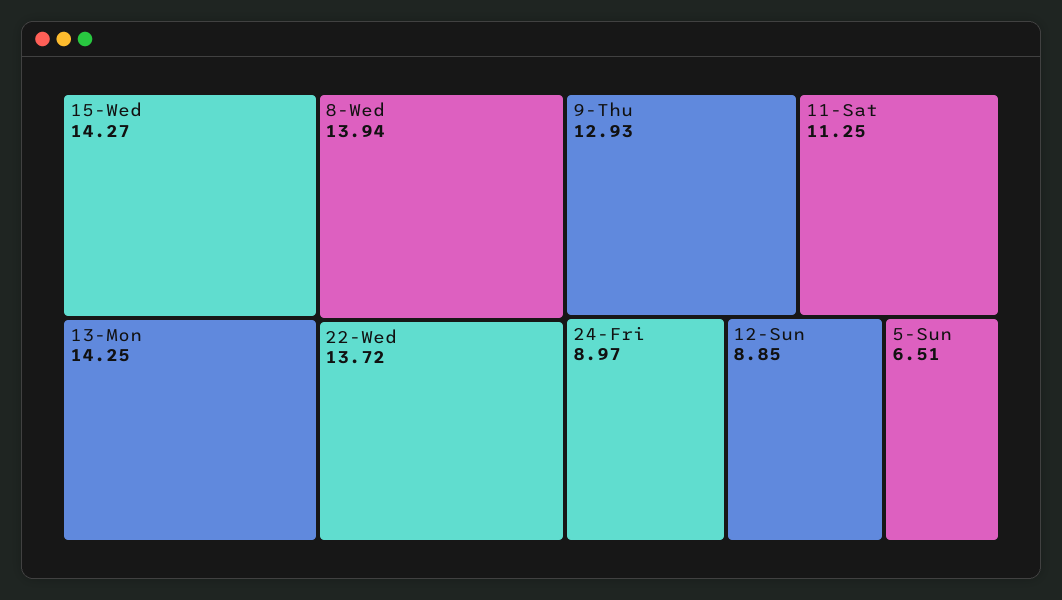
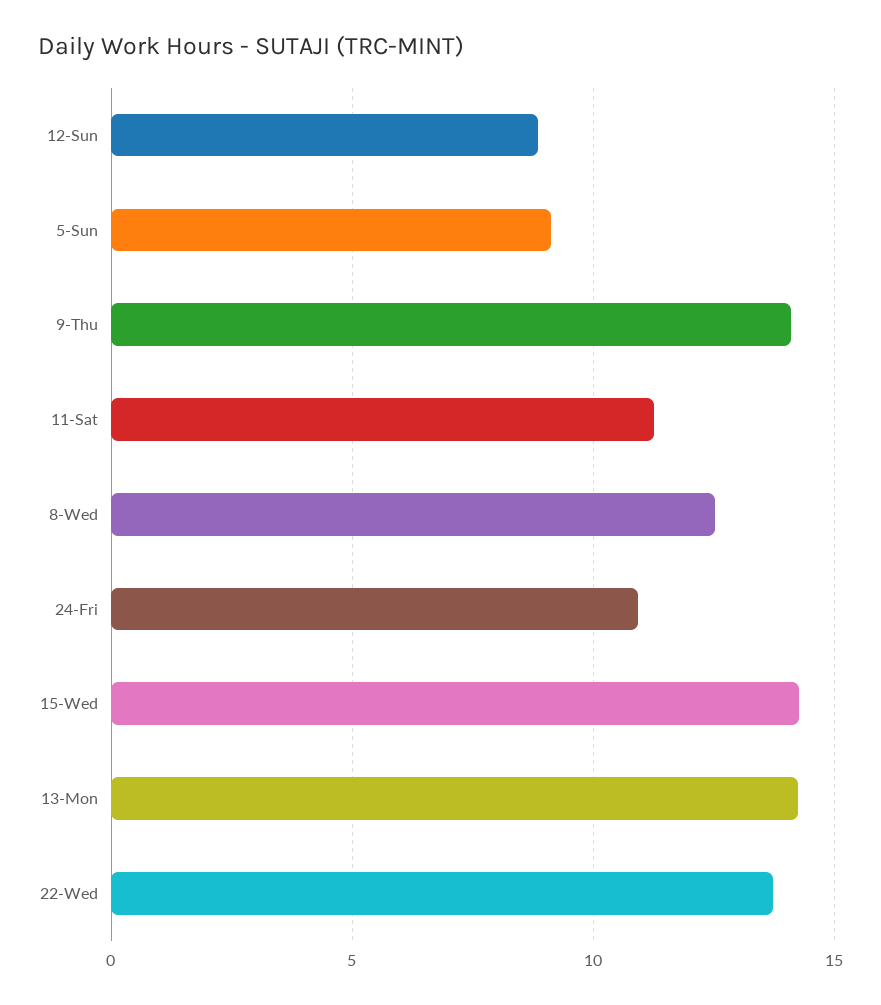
8-Wed: 13.94 -> 12.5
9-Thu: 12.93 -> 14
24-Fri: 8.97 -> 11
5-Sun: 6.51 -> 9

